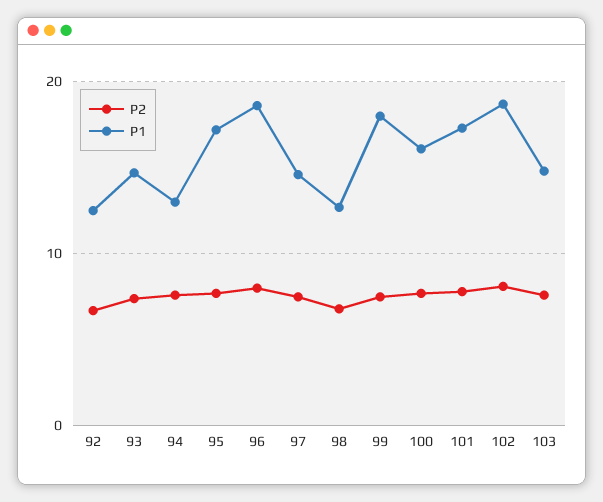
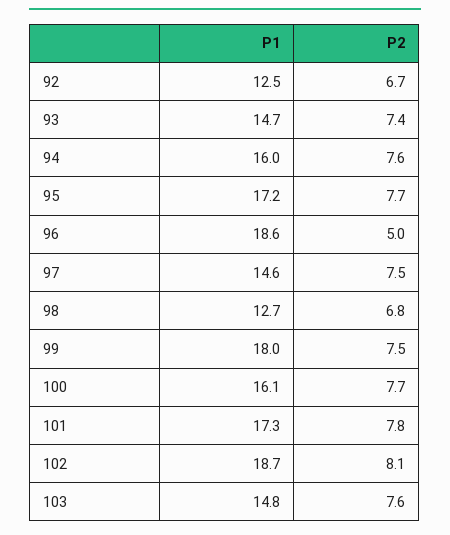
P1, 94: 13 -> 16
P2, 96: 8 -> 5

